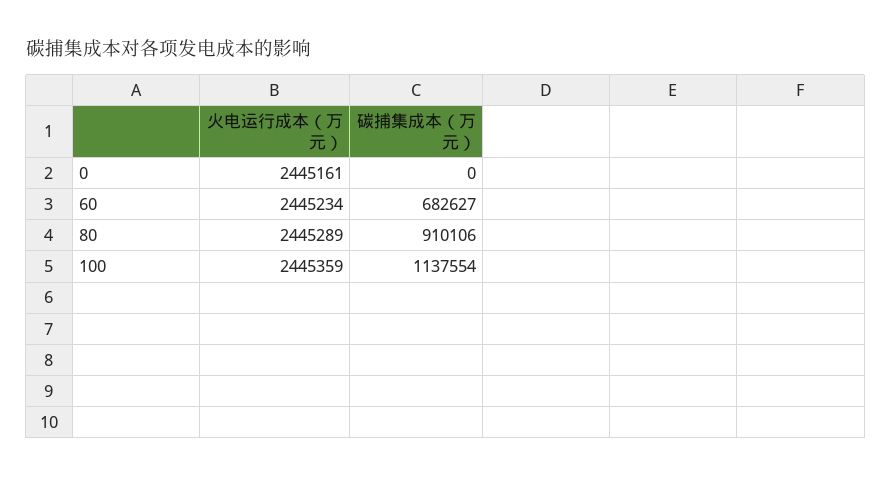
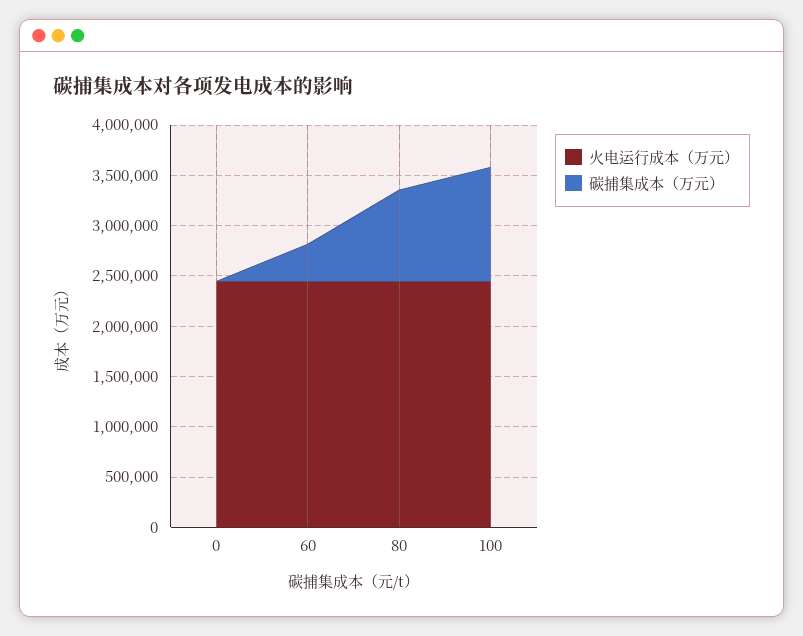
碳捕集成本（万元）, 60: 682627 -> 400000

